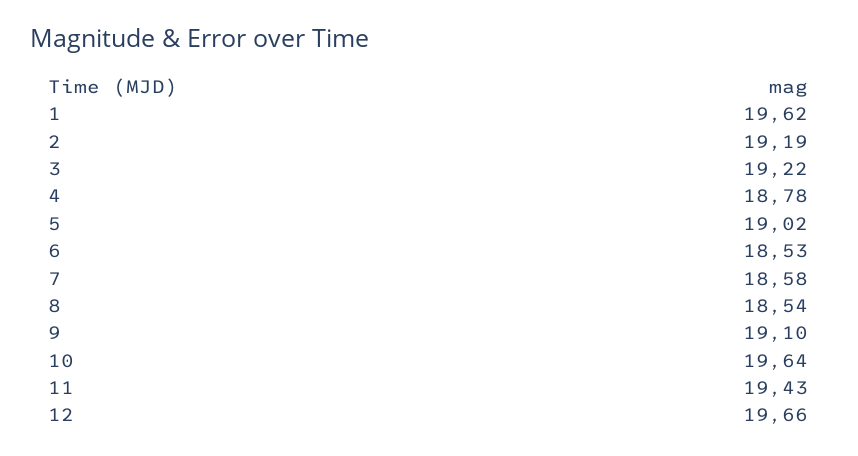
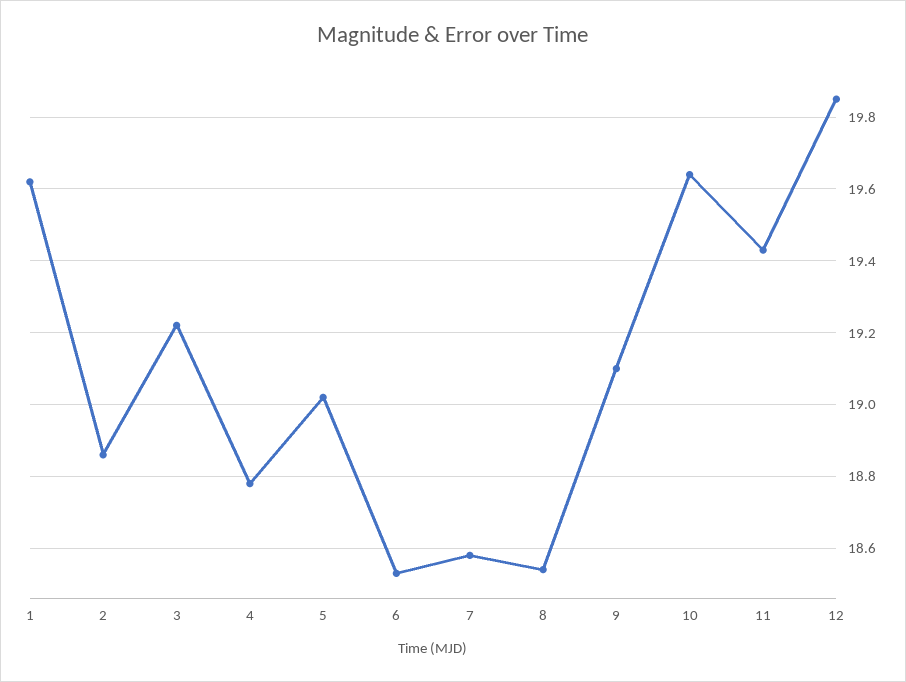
2: 19.19 -> 18.85
12: 19.66 -> 19.85

